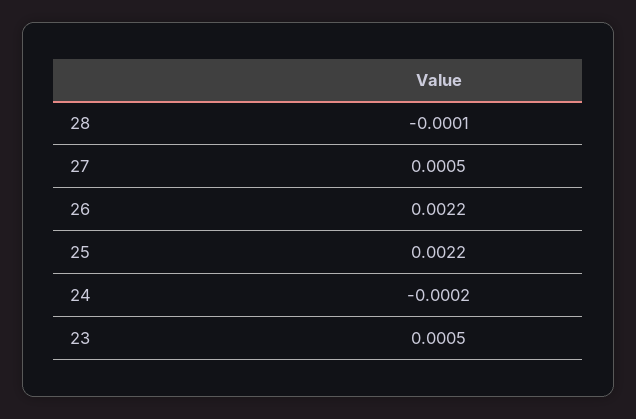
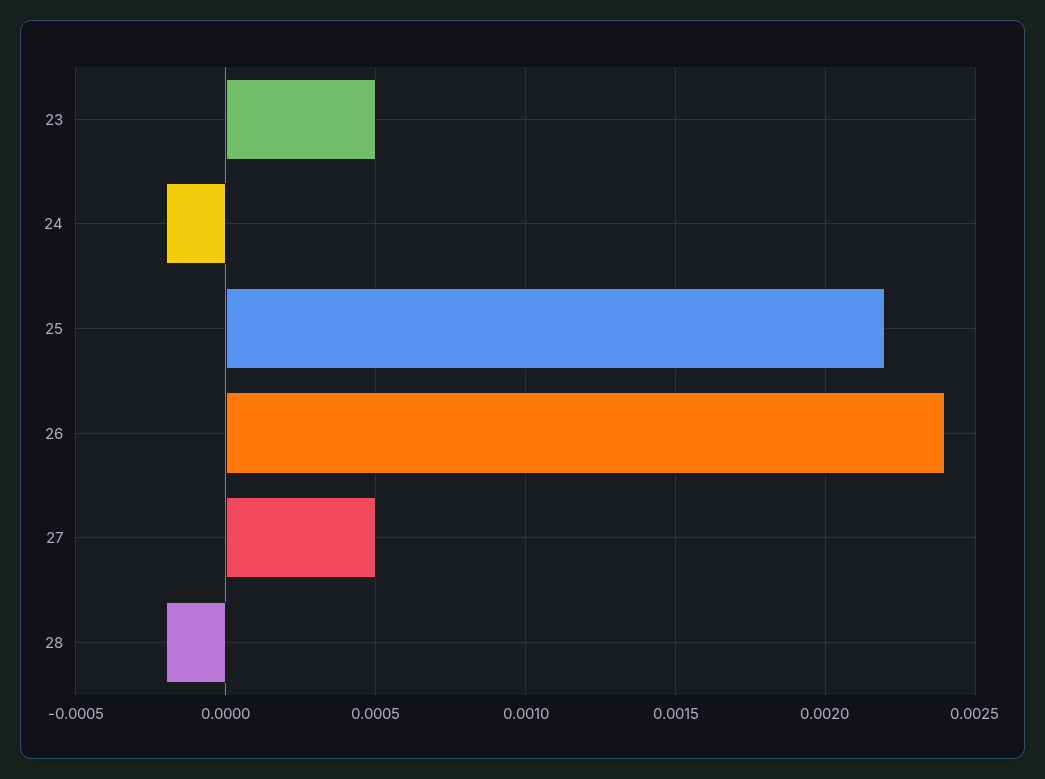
28: -0.0001 -> -0.0002
26: 0.0022 -> 0.0024

